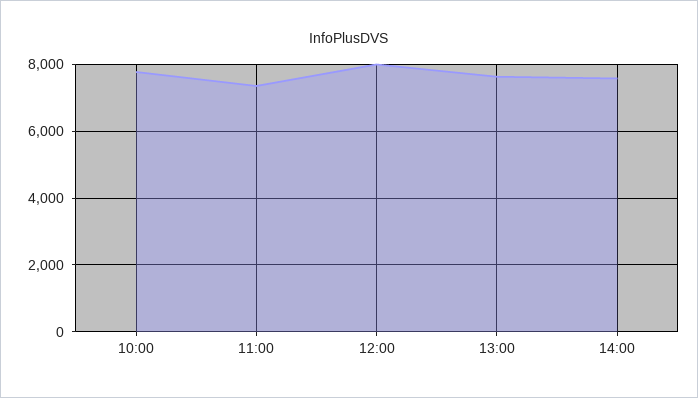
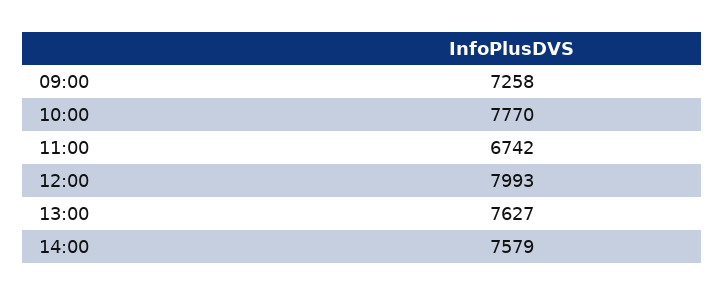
11:00: 7400 -> 6742
09:00: none -> 7258

